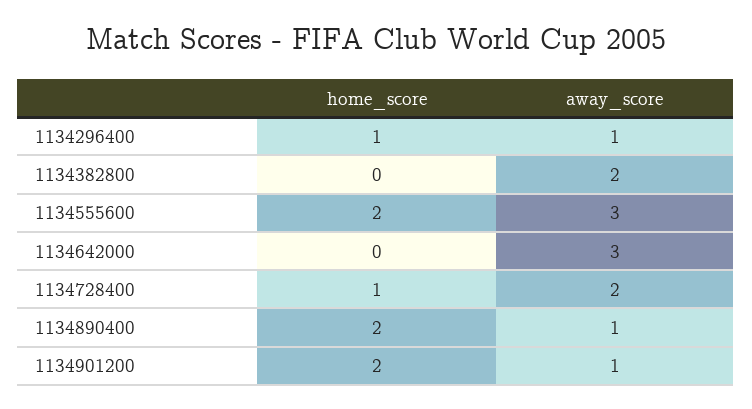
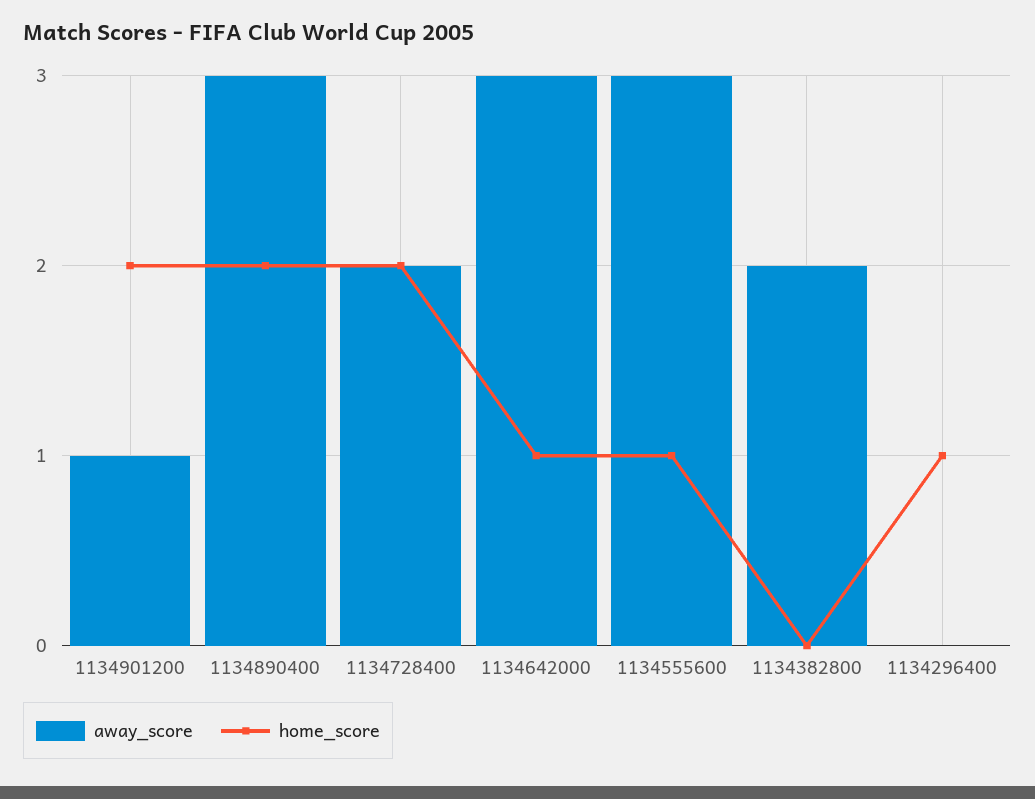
away_score, 1134296400: 1 -> 0
home_score, 1134555600: 2 -> 1
home_score, 1134642000: 0 -> 1
home_score, 1134728400: 1 -> 2
away_score, 1134890400: 1 -> 3

